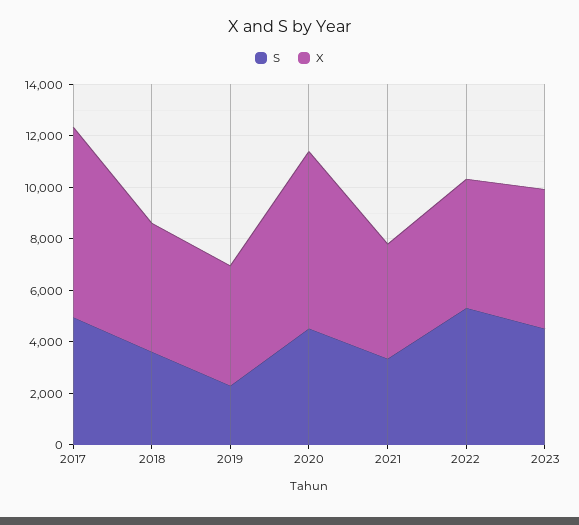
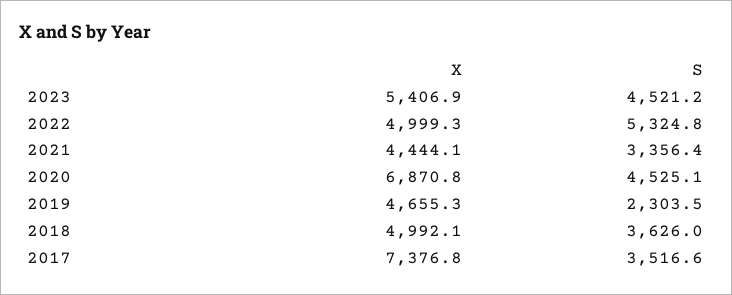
S, 2017: 5000 -> 3516.6

